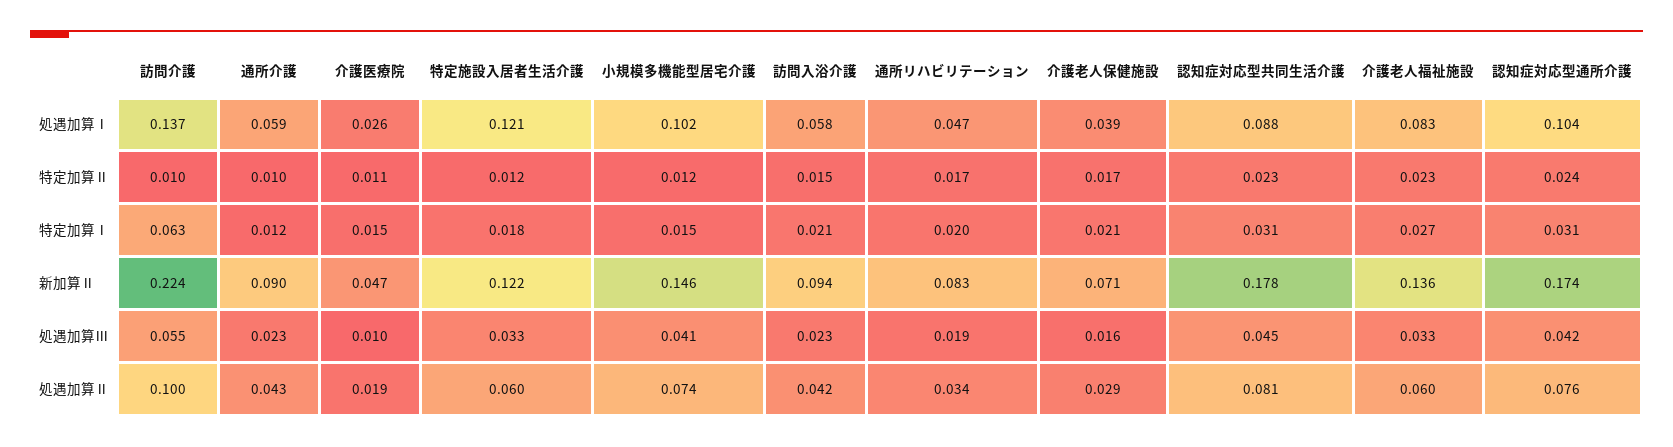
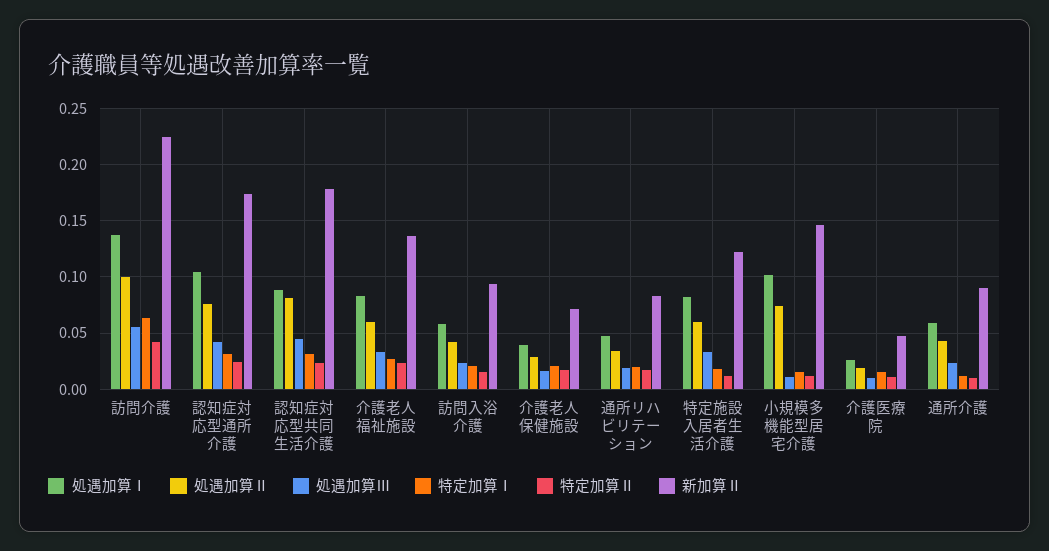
処遇加算Ⅰ, 特定施設入居者生活介護: 0.121 -> 0.08
特定加算Ⅱ, 訪問介護: 0.01 -> 0.04
処遇加算Ⅲ, 小規模多機能型居宅介護: 0.041 -> 0.01

